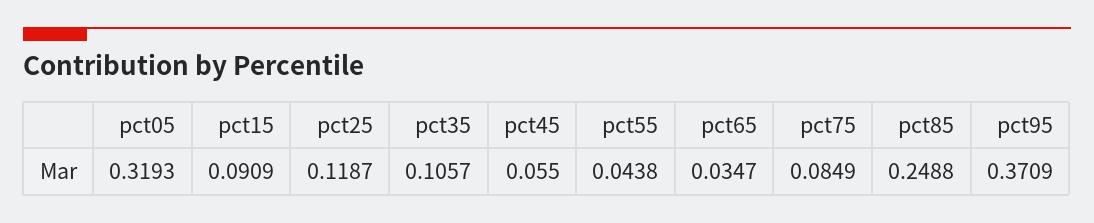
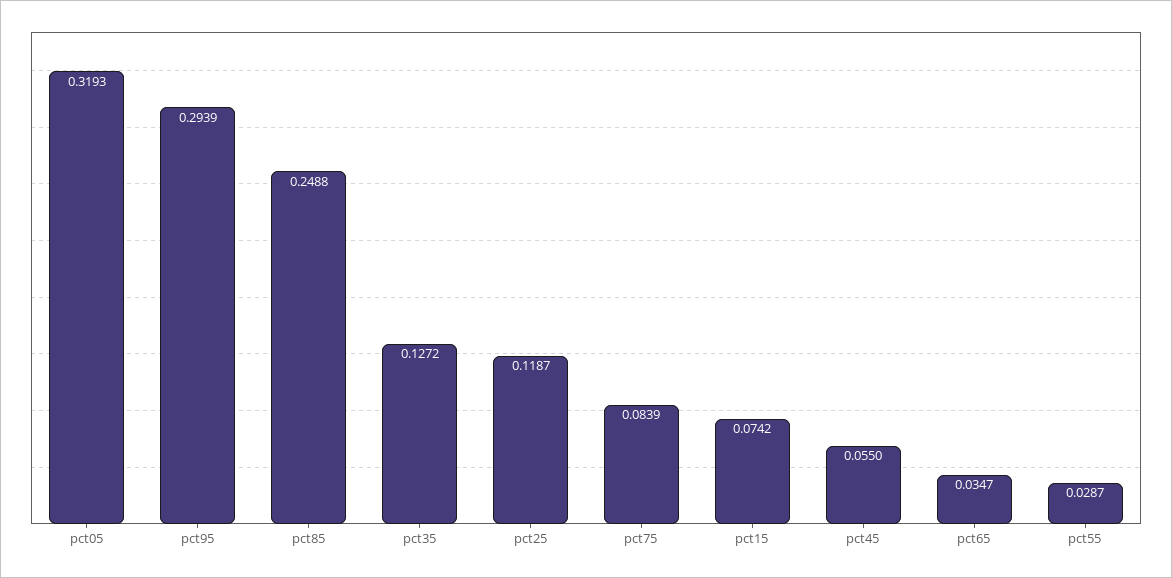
pct15: 0.0909 -> 0.0742
pct35: 0.1057 -> 0.1272
pct55: 0.0438 -> 0.0287
pct75: 0.0849 -> 0.0839
pct95: 0.3709 -> 0.2939

